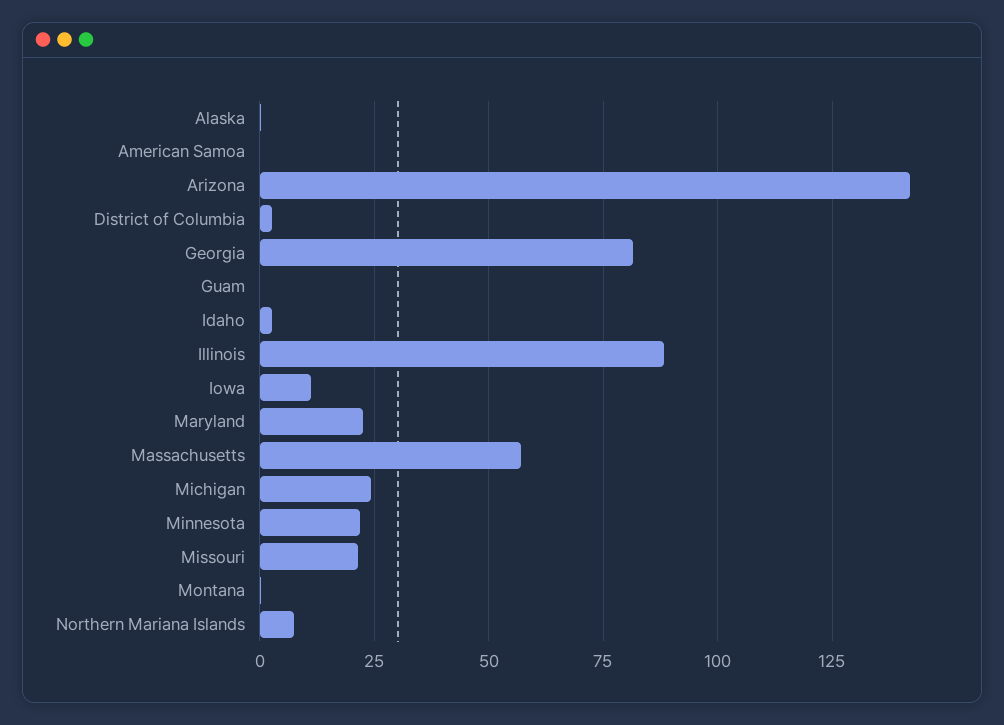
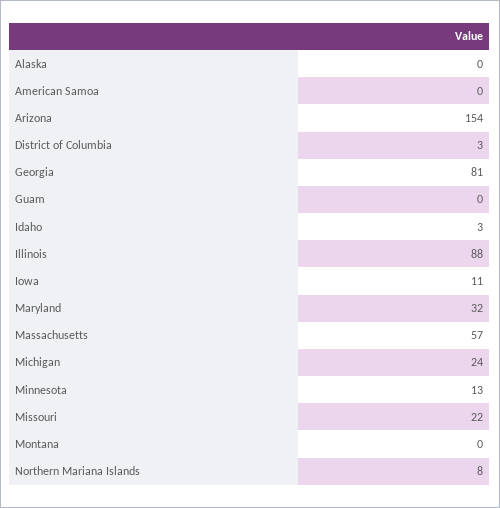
Arizona: 142.5 -> 154
Maryland: 22.5 -> 32
Minnesota: 22.5 -> 13

